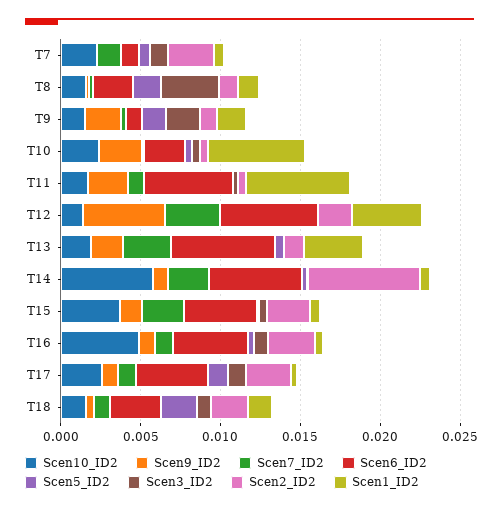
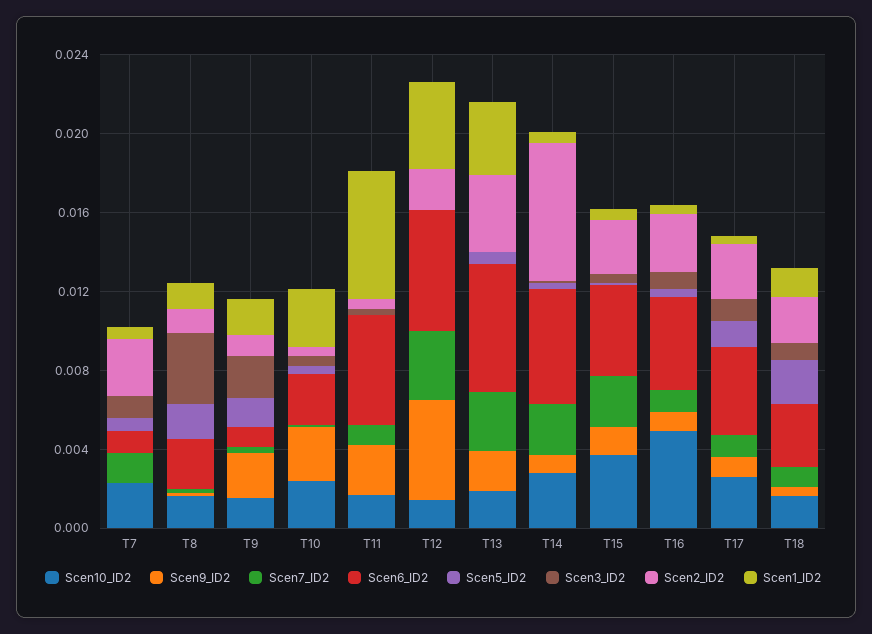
Scen1_ID2, T10: 0.006 -> 0.003
Scen2_ID2, T13: 0.001 -> 0.004
Scen10_ID2, T14: 0.006 -> 0.003

